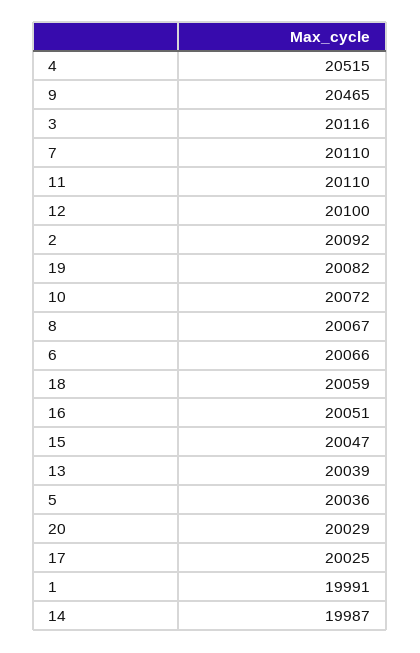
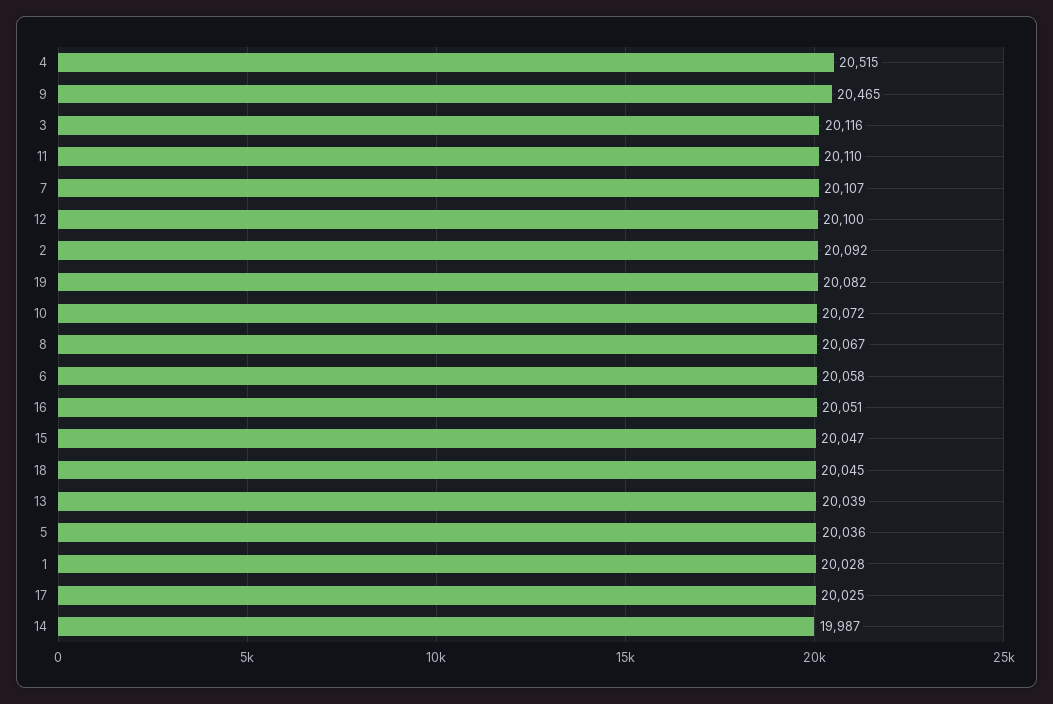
7: 20110 -> 20107
6: 20066 -> 20058
18: 20059 -> 20045
20: 20029 -> none
1: 19991 -> 20028

